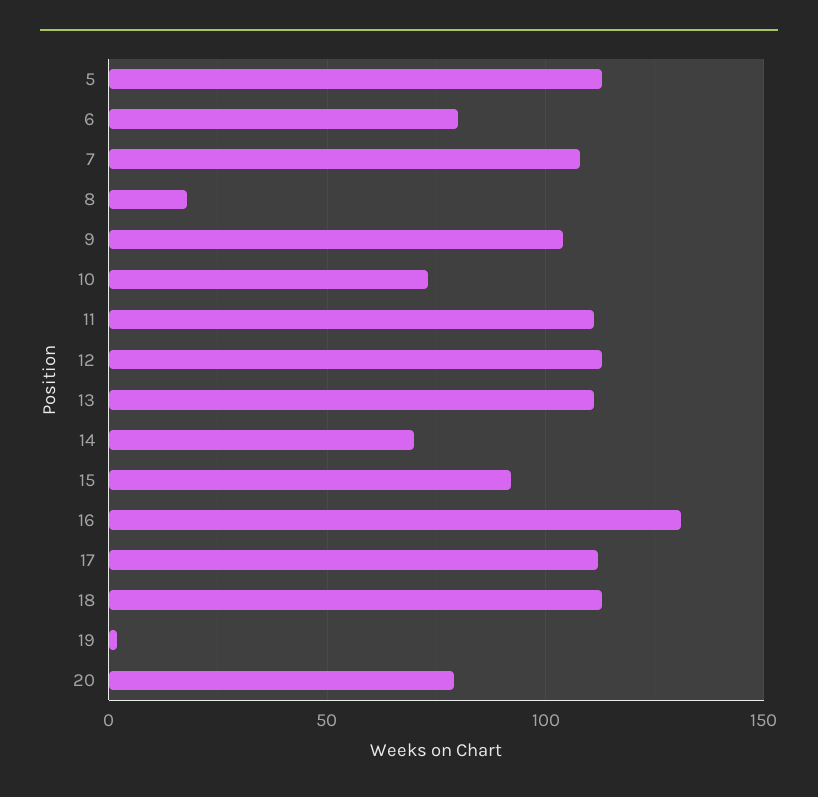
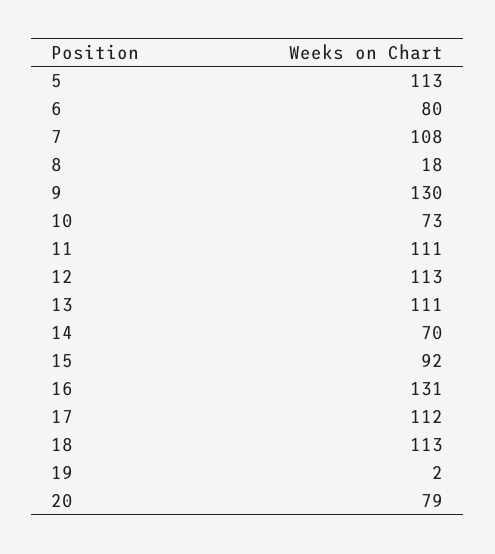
9: 105 -> 130

